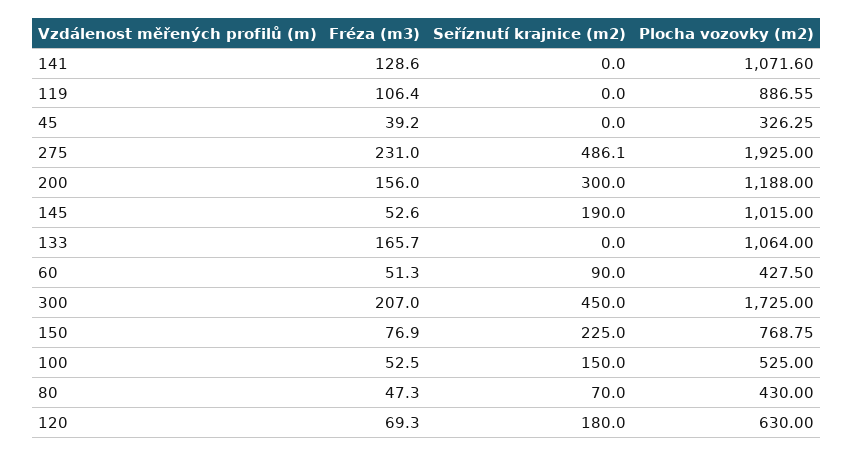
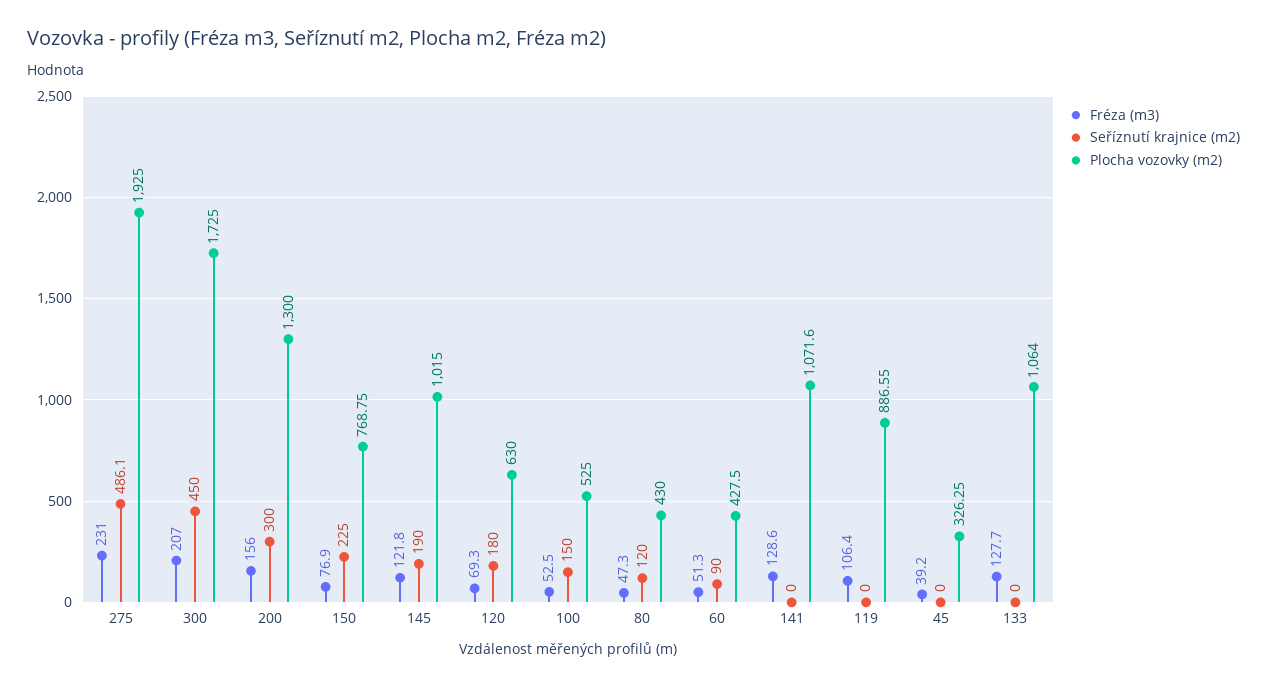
Plocha vozovky (m2), 200: 1188 -> 1300
Fréza (m3), 145: 52.6 -> 121.8
Fréza (m3), 133: 165.7 -> 127.7
Seříznutí krajnice (m2), 80: 70 -> 120

